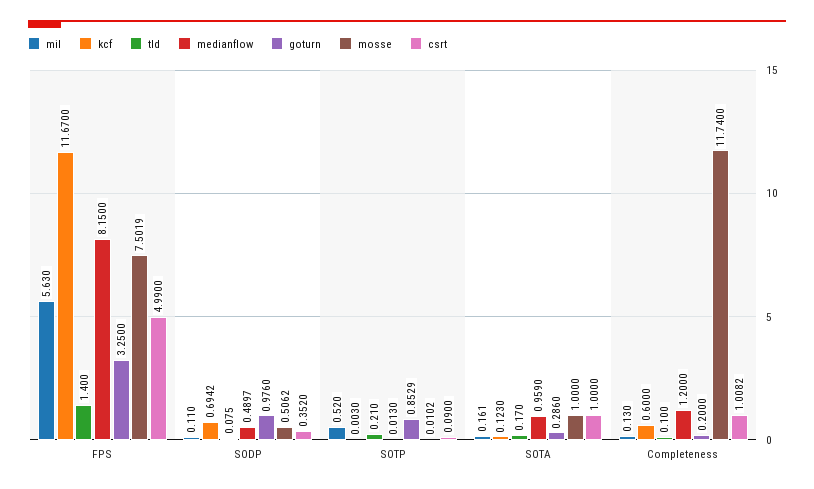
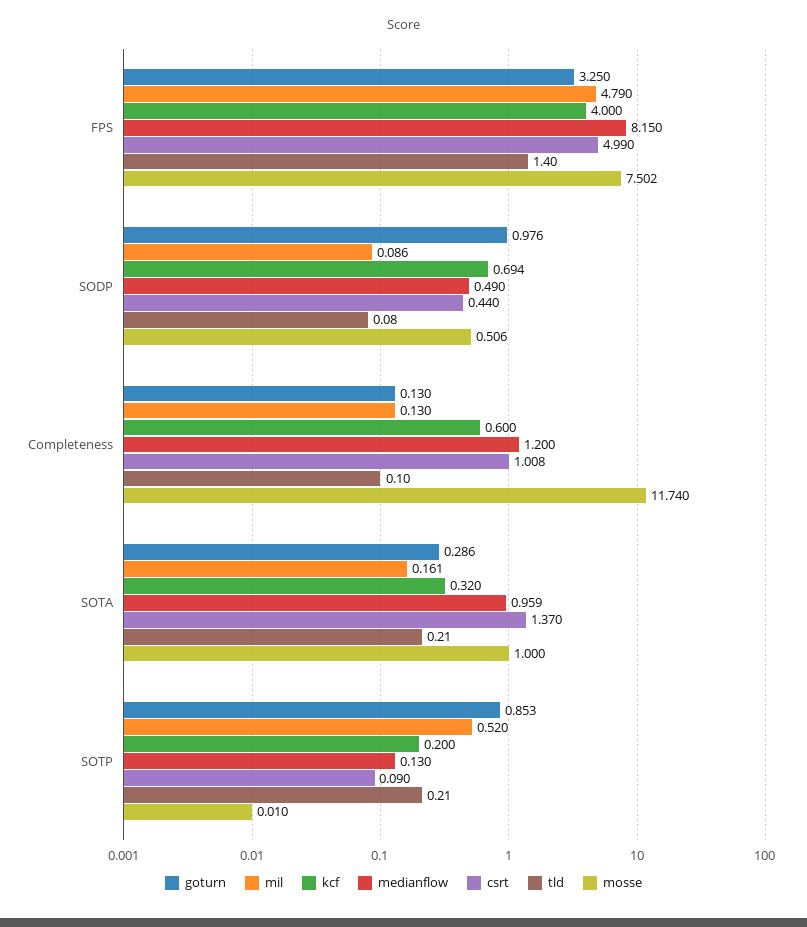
mil, FPS: 5.63 -> 4.79
kcf, FPS: 11.67 -> 4
mil, SODP: 0.11 -> 0.086
csrt, SODP: 0.352 -> 0.44
kcf, SOTP: 0.003 -> 0.2
medianflow, SOTP: 0.013 -> 0.13
kcf, SOTA: 0.123 -> 0.32
tld, SOTA: 0.17 -> 0.21
csrt, SOTA: 1 -> 1.37
goturn, Completeness: 0.2 -> 0.13

